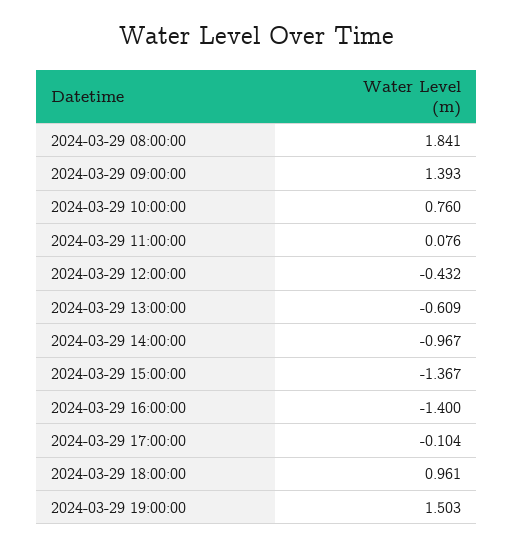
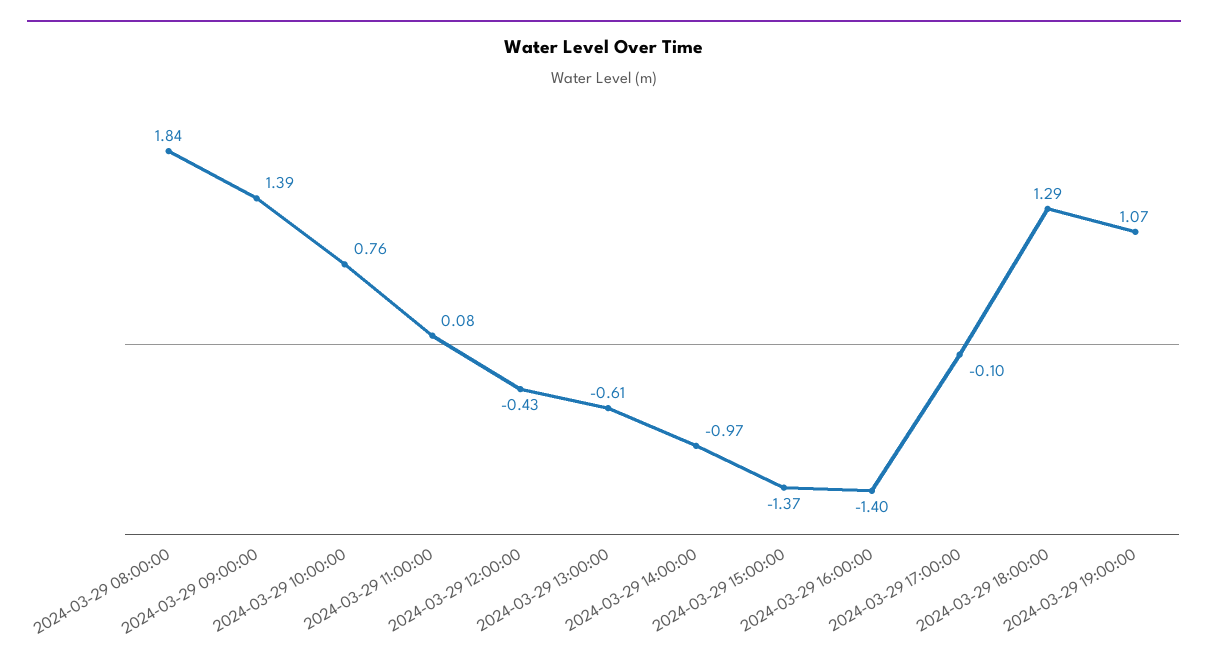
2024-03-29 18:00:00: 0.961 -> 1.29
2024-03-29 19:00:00: 1.503 -> 1.07

